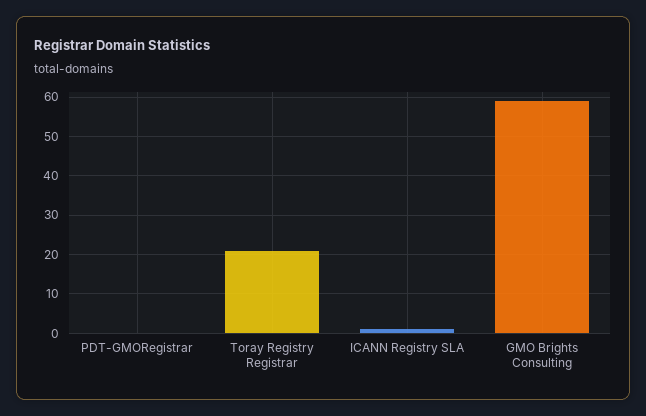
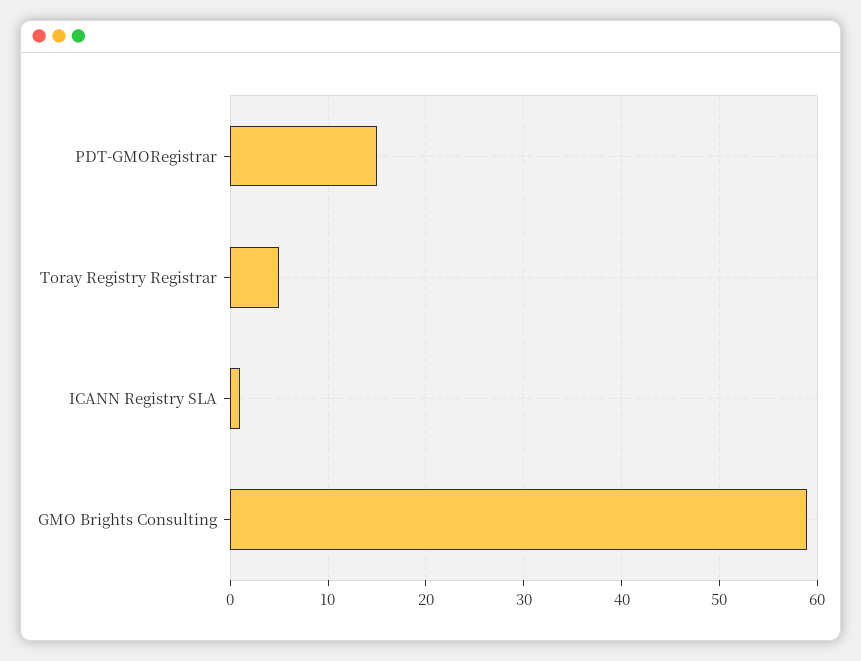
PDT-GMORegistrar: 0 -> 15
Toray Registry Registrar: 20 -> 5

